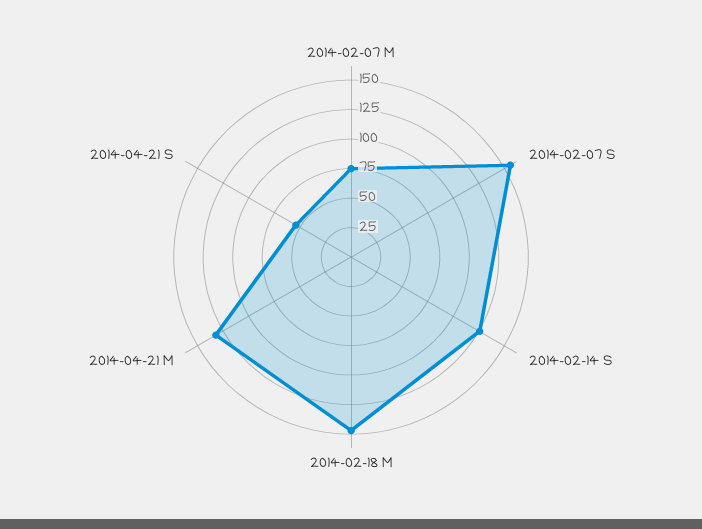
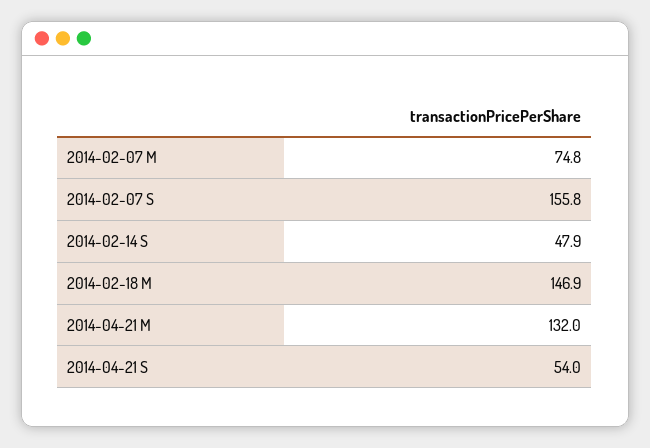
2014-02-14 S: 125 -> 47.9

